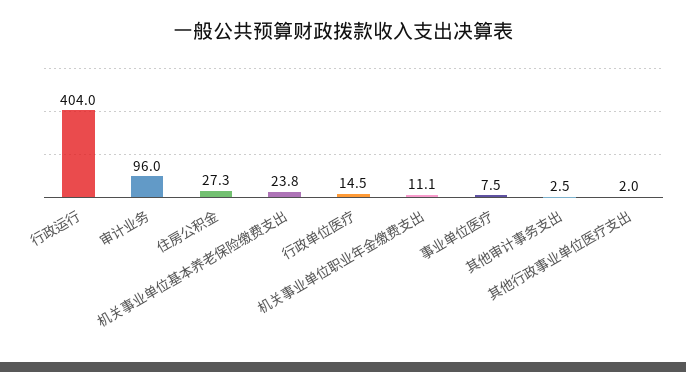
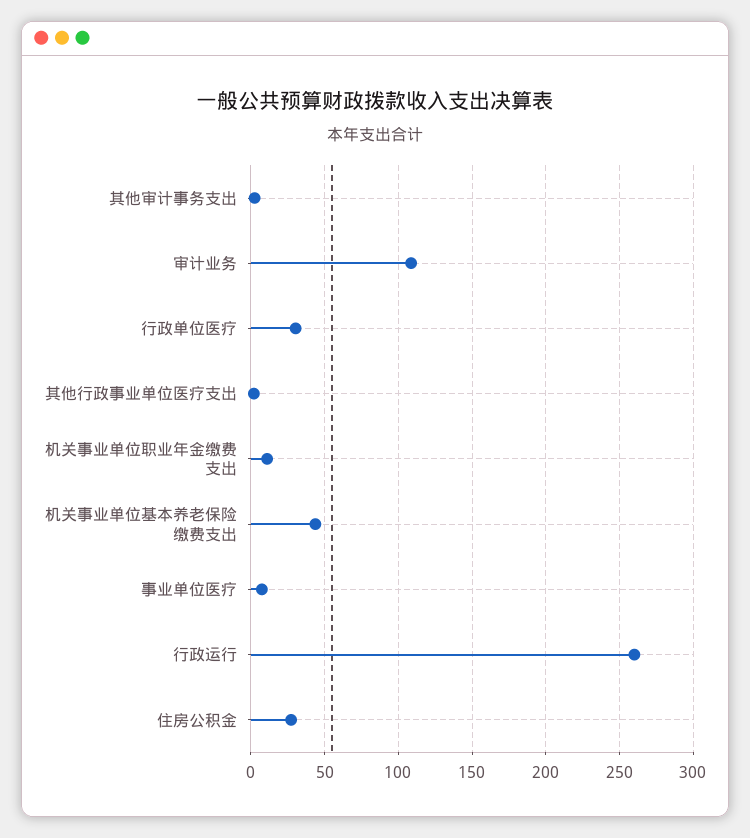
行政运行: 404 -> 260
审计业务: 96 -> 110
机关事业单位基本养老保险缴费支出: 23.8 -> 45
行政单位医疗: 14.5 -> 30

